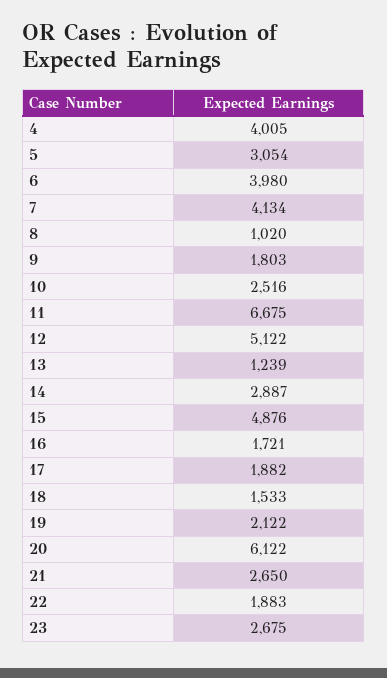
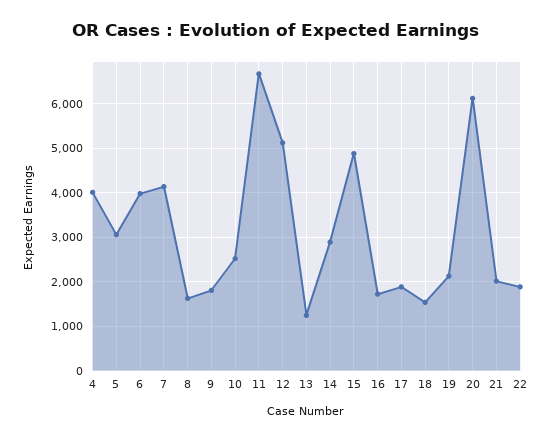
8: 1020 -> 1600
21: 2650 -> 2000
23: 2675 -> none

